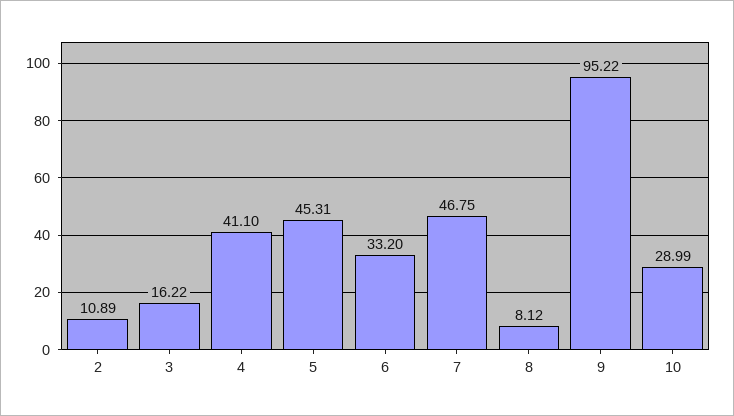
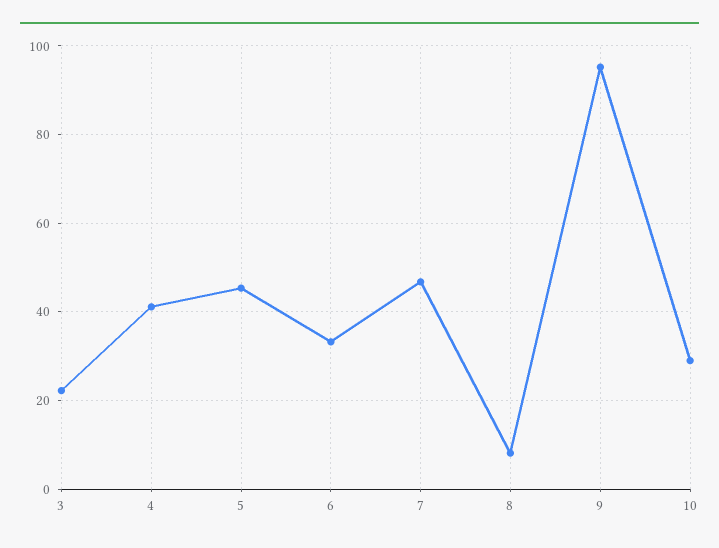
2: 10.89 -> none
3: 16.22 -> 22

